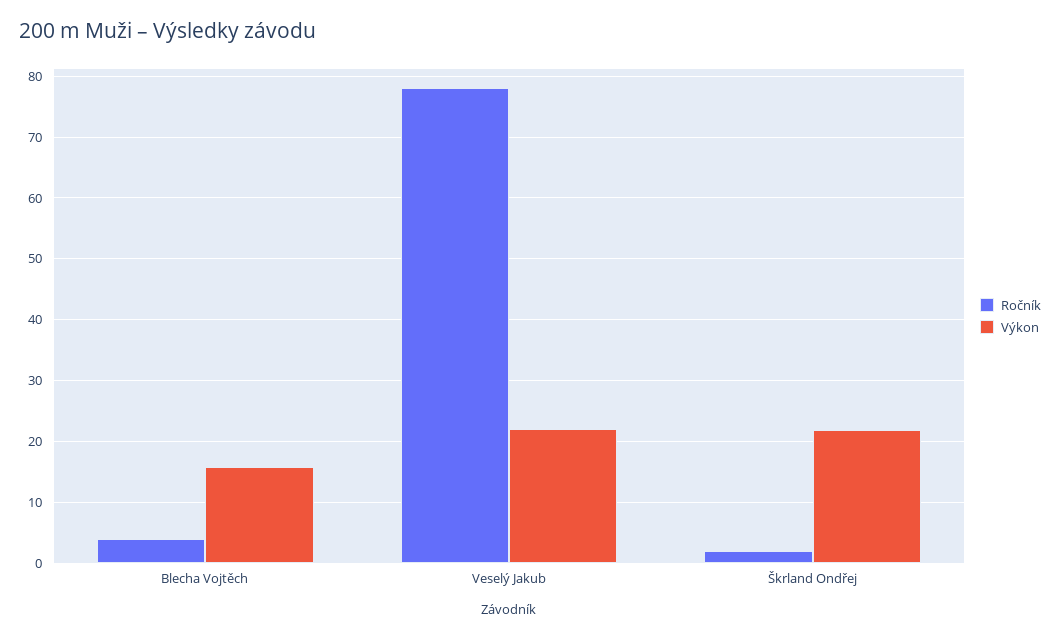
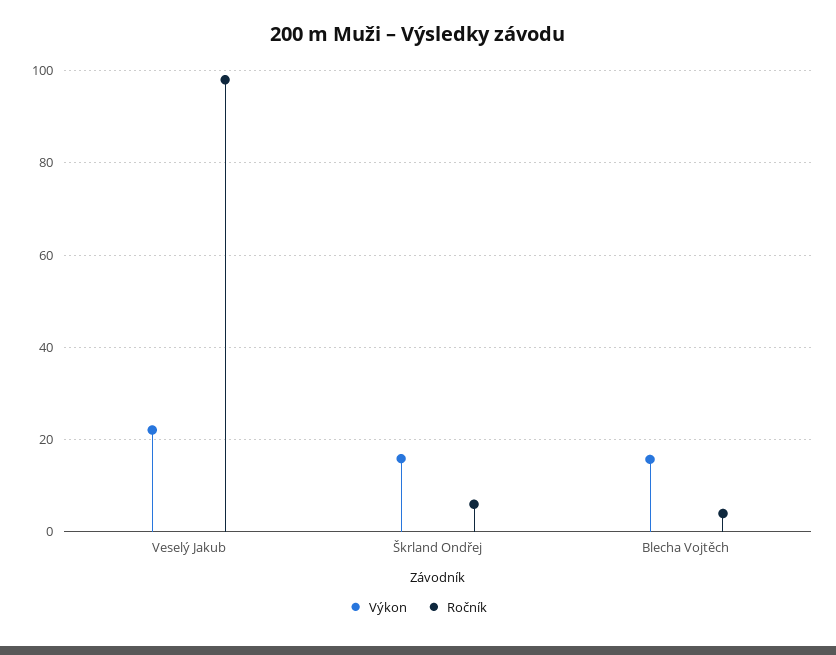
Ročník, Veselý Jakub: 78 -> 98
Ročník, Škrland Ondřej: 2 -> 6
Výkon, Škrland Ondřej: 22 -> 16

